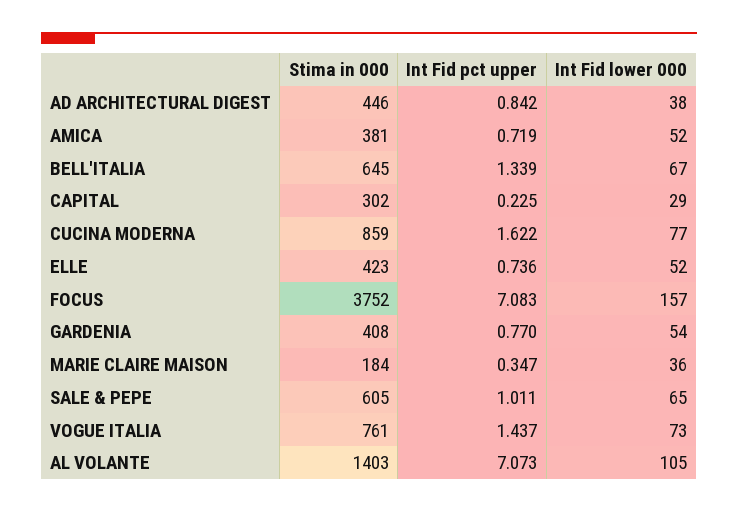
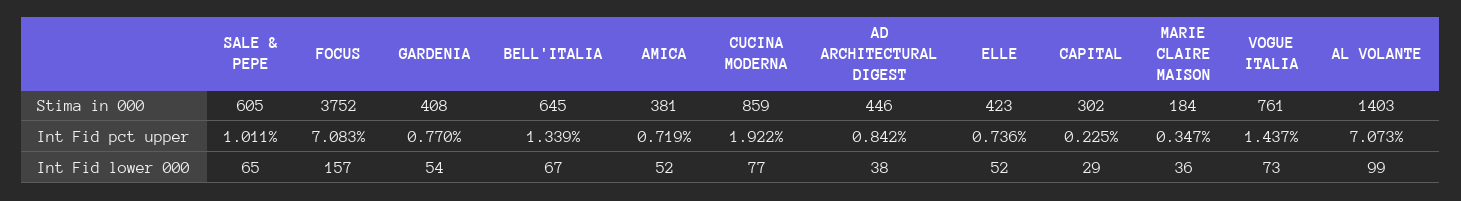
Int Fid pct upper, CUCINA MODERNA: 1.622 -> 1.922
Int Fid lower 000, AL VOLANTE: 105 -> 99

